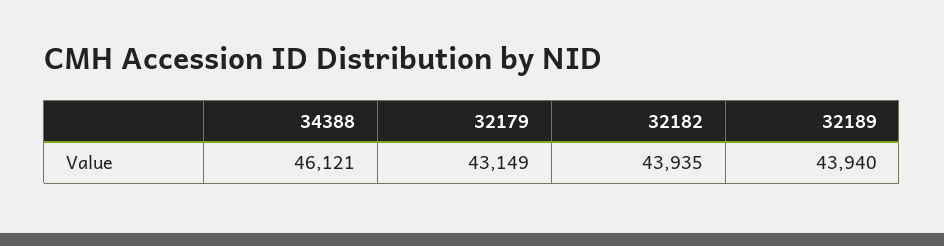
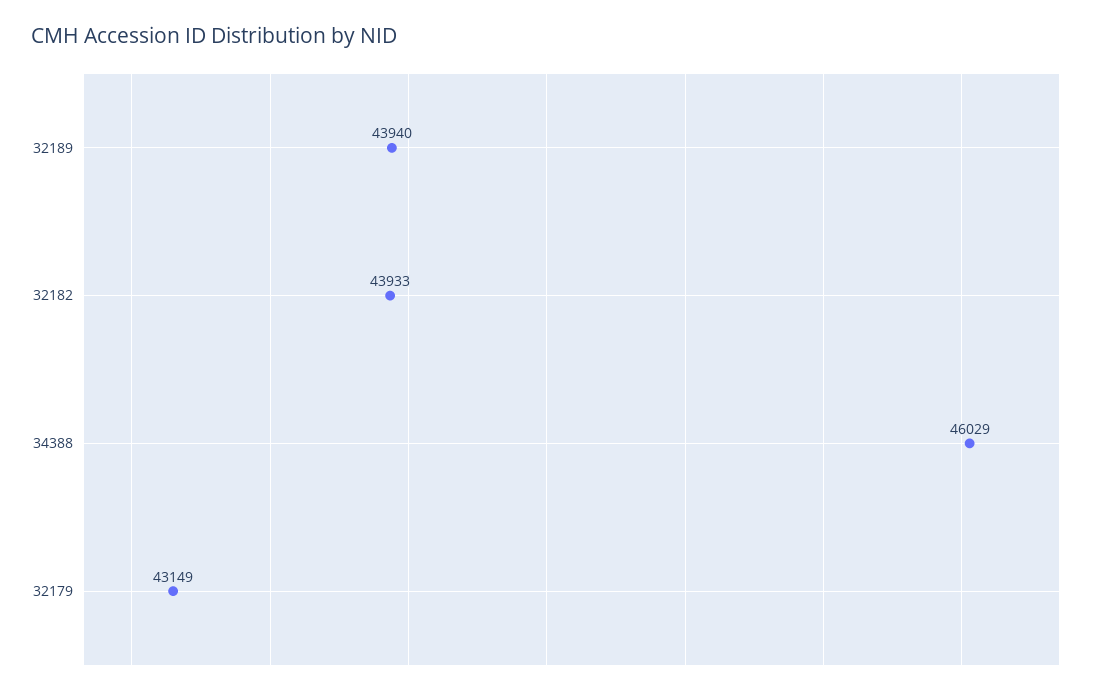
34388: 46121 -> 46029
32182: 43935 -> 43933

